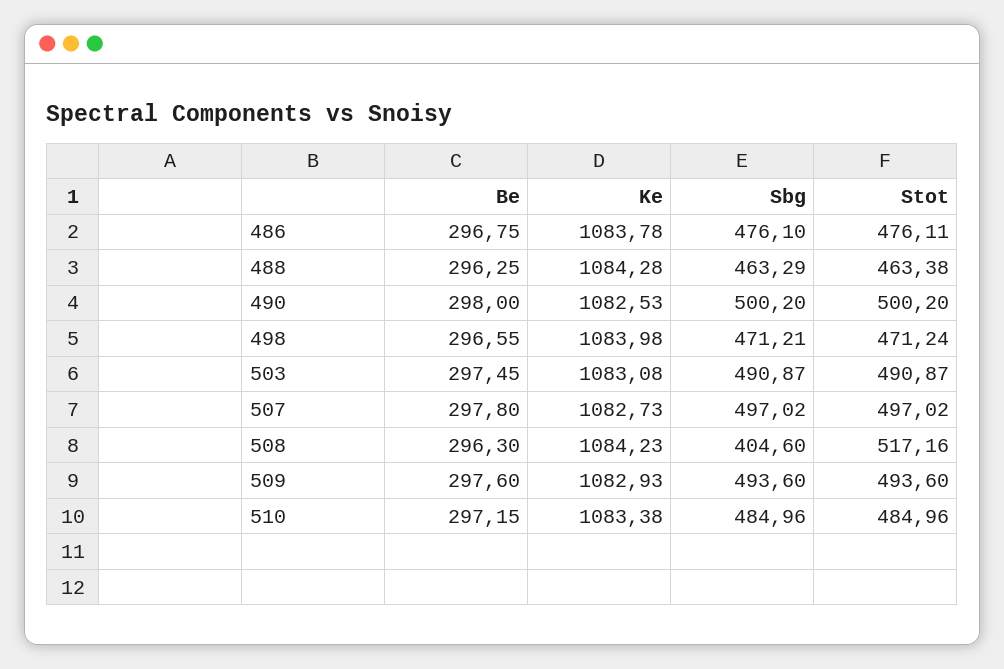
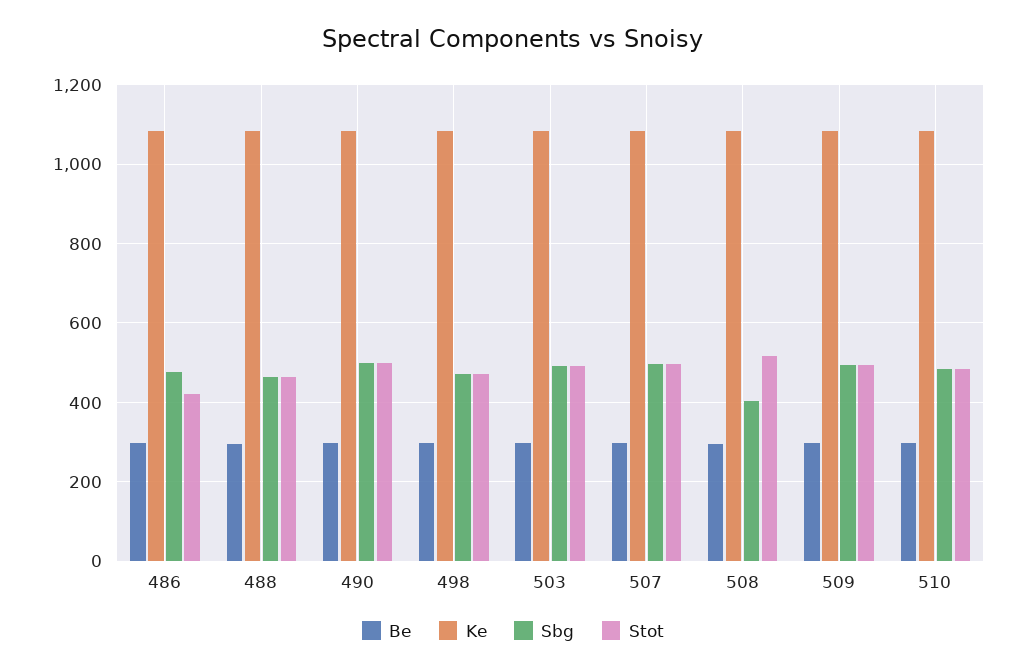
Stot, 486: 476.11 -> 420

